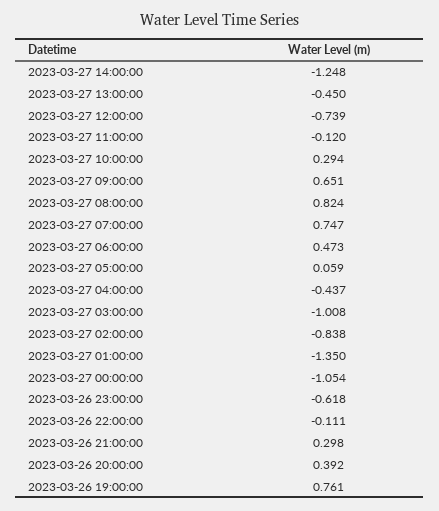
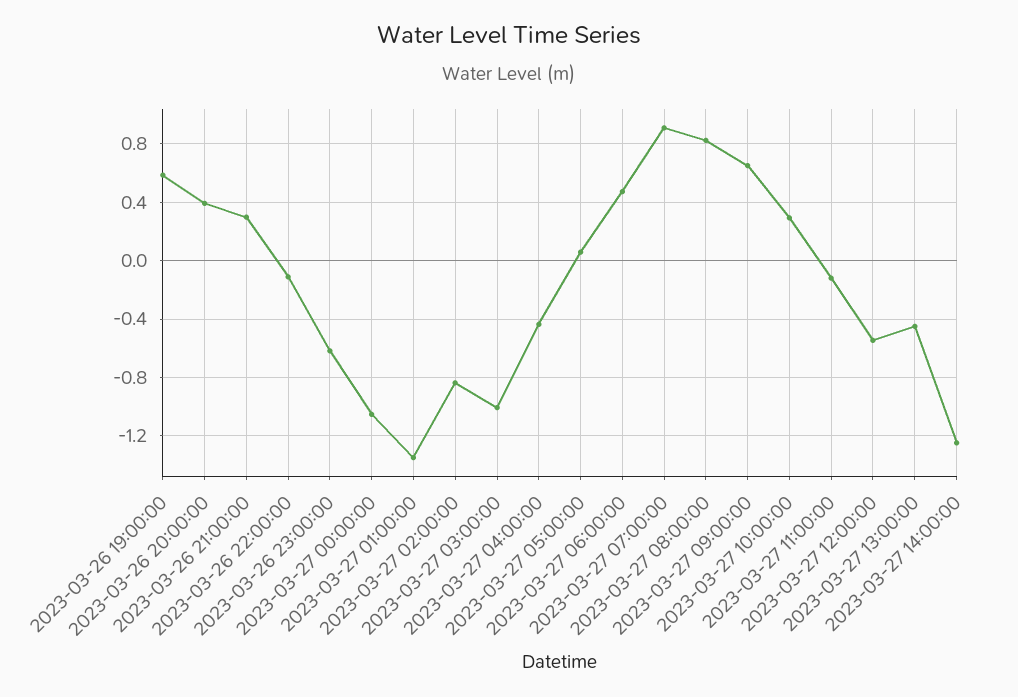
2023-03-27 12:00:00: -0.739 -> -0.55
2023-03-27 07:00:00: 0.747 -> 0.9
2023-03-26 19:00:00: 0.761 -> 0.6

